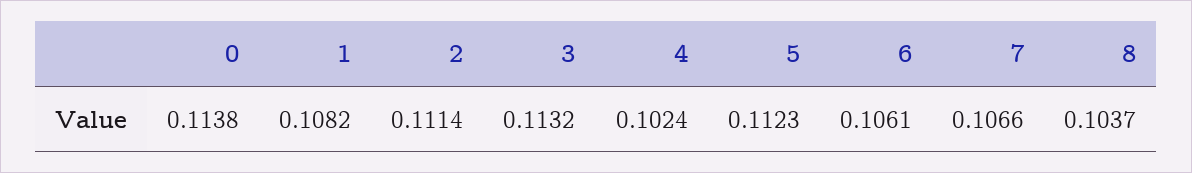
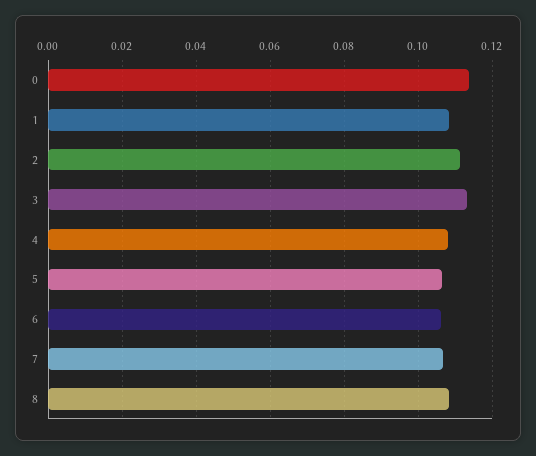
4: 0.1024 -> 0.108
5: 0.1123 -> 0.106
8: 0.1037 -> 0.108

